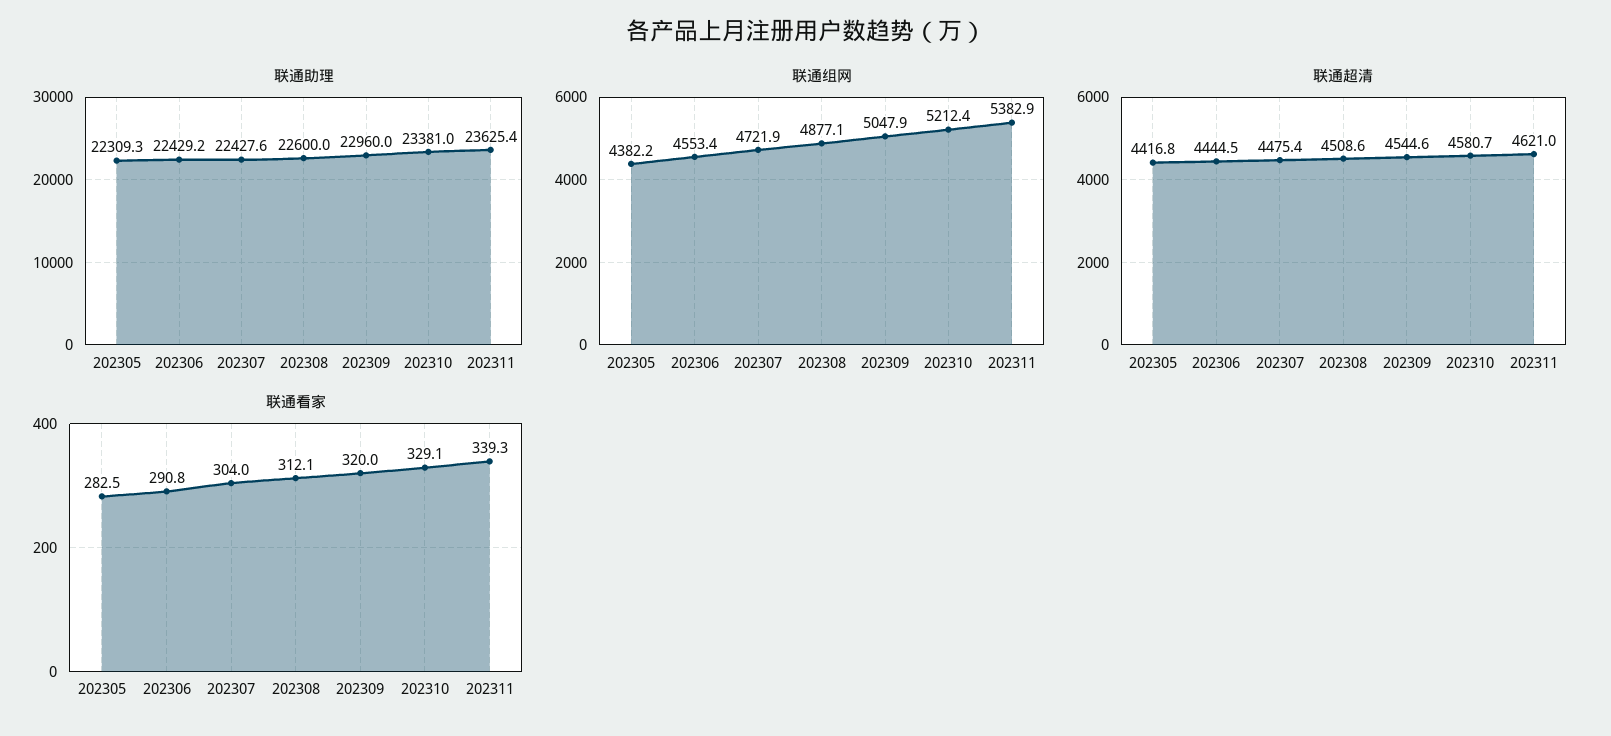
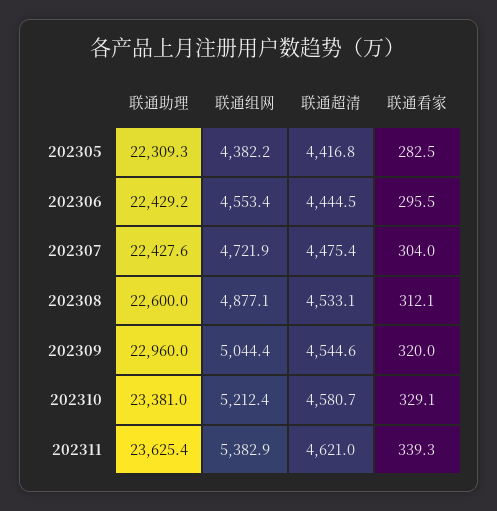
联通组网, 202309: 5047.9 -> 5044.4
联通超清, 202308: 4508.6 -> 4533.1
联通看家, 202306: 290.8 -> 295.5

